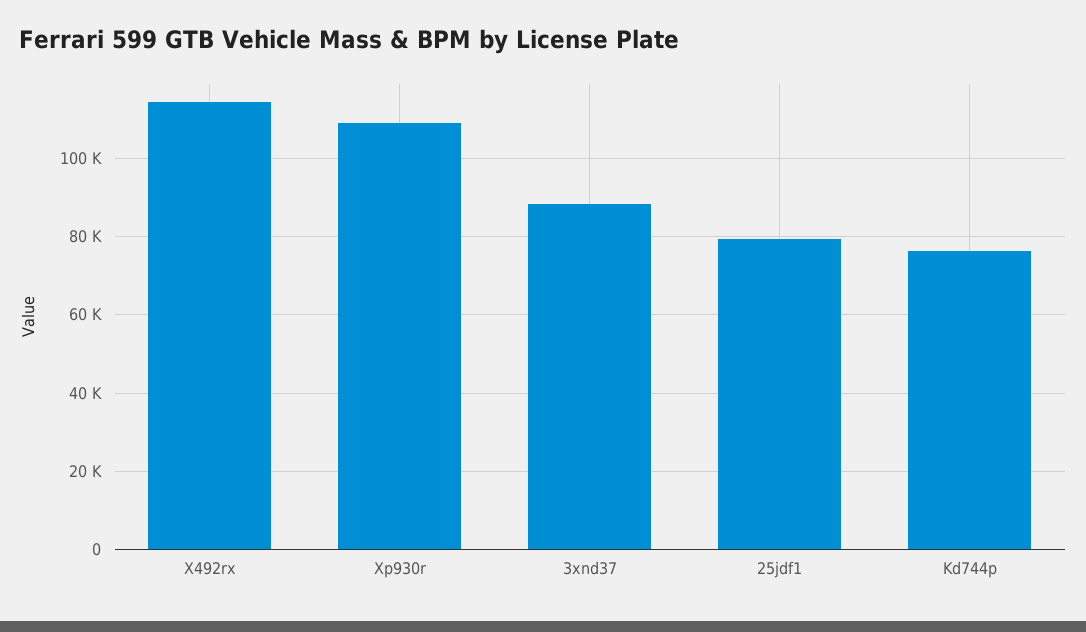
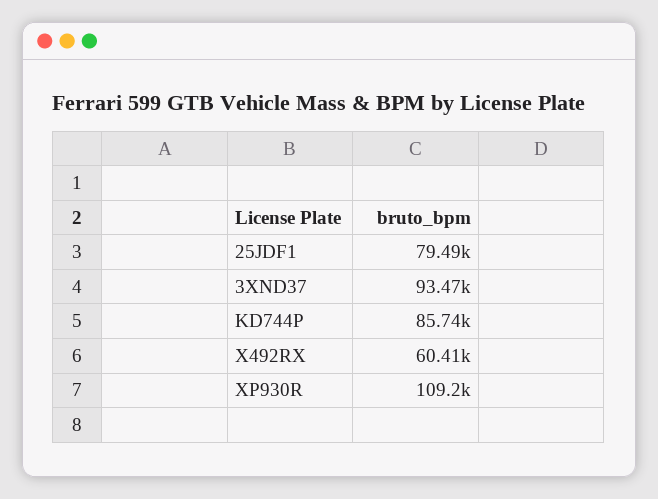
X492rx: 114000 -> 60410
3xnd37: 88000 -> 93470
Kd744p: 76000 -> 85740

